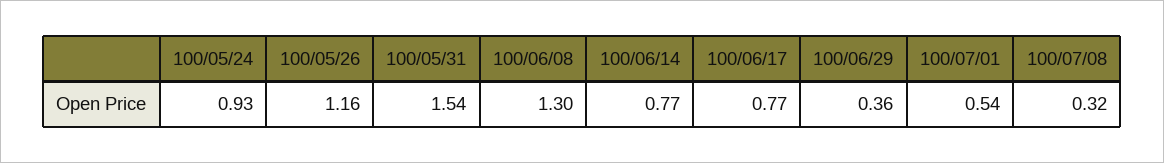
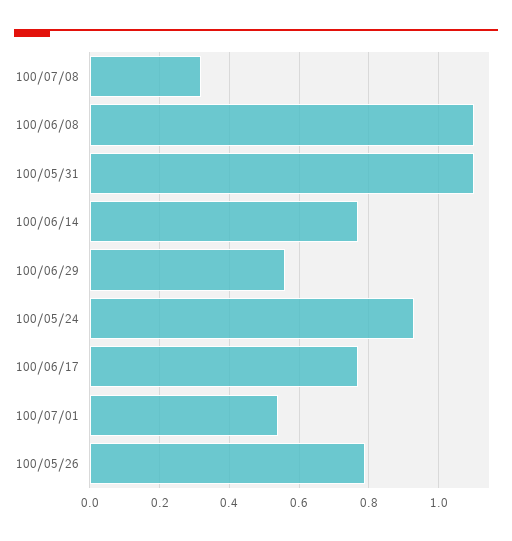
100/05/26: 1.16 -> 0.8
100/05/31: 1.54 -> 1.1
100/06/08: 1.3 -> 1.1
100/06/29: 0.36 -> 0.55

